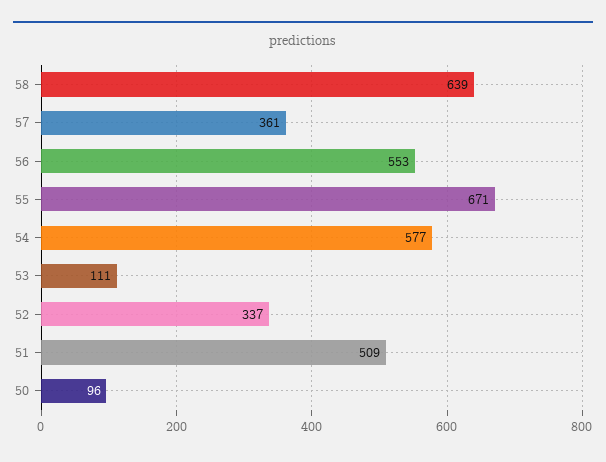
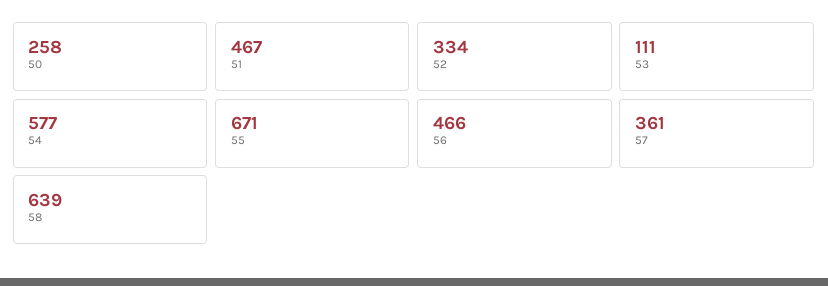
56: 553 -> 466
52: 337 -> 334
51: 509 -> 467
50: 96 -> 258

